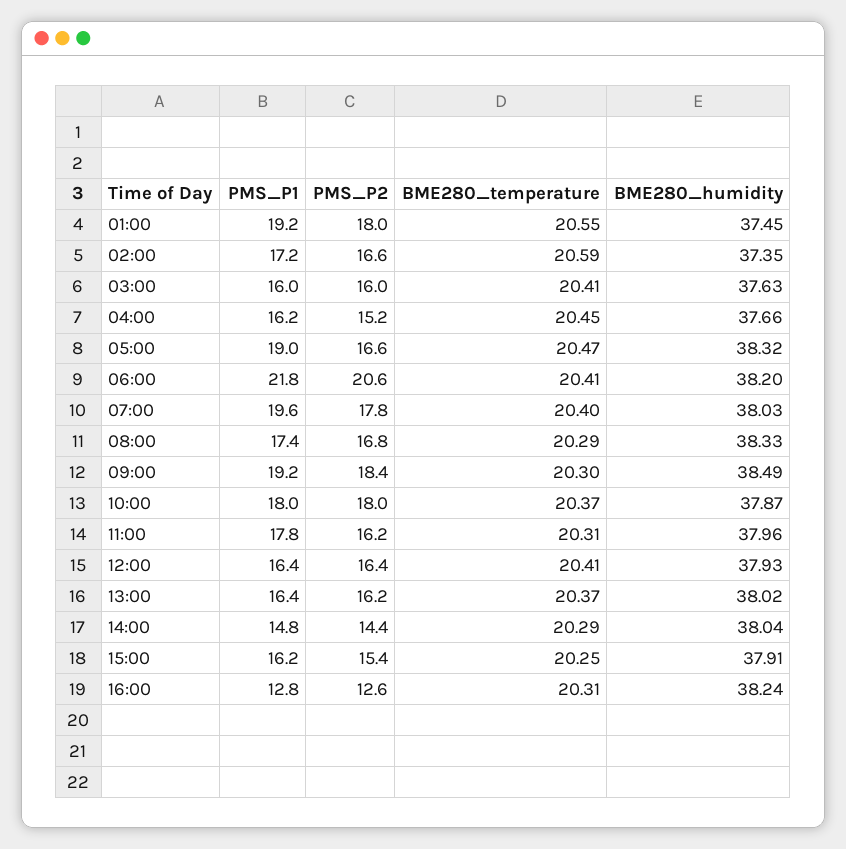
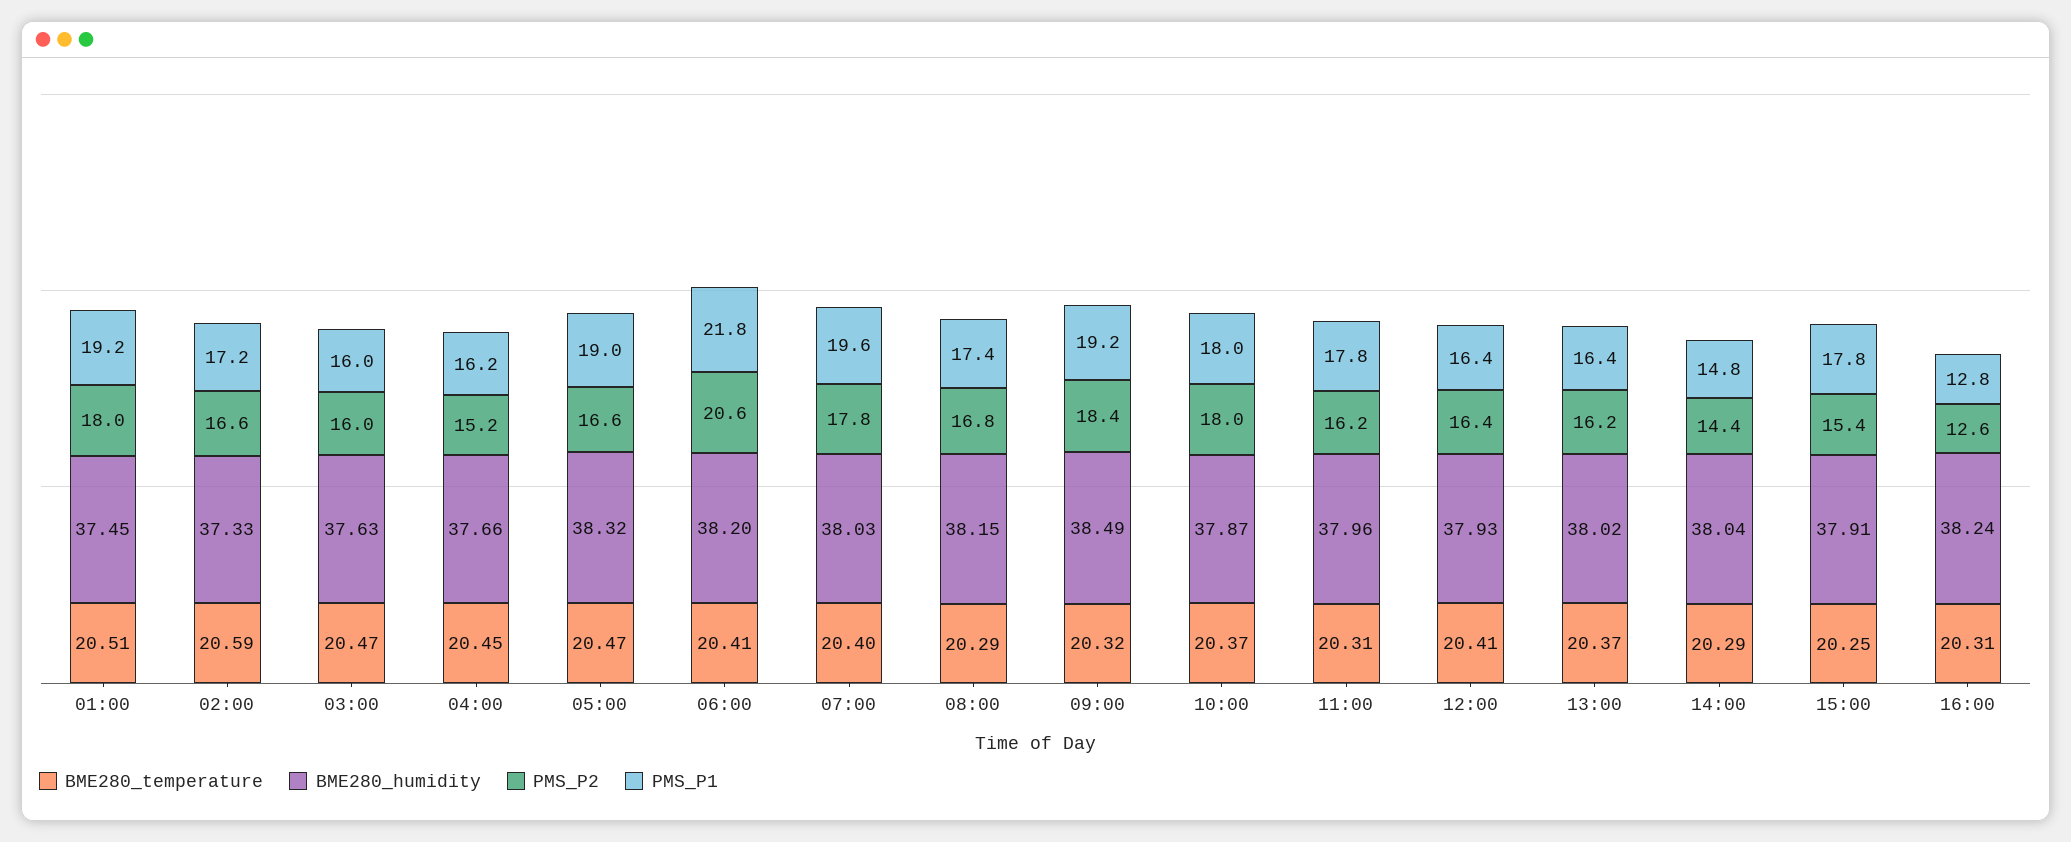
BME280_temperature, 01:00: 20.55 -> 20.51
BME280_humidity, 02:00: 37.35 -> 37.33
BME280_temperature, 03:00: 20.41 -> 20.47
BME280_humidity, 08:00: 38.33 -> 38.15
BME280_temperature, 09:00: 20.3 -> 20.32
PMS_P1, 15:00: 16.2 -> 17.8

